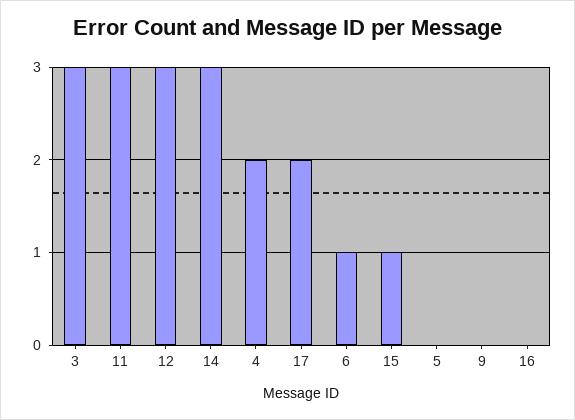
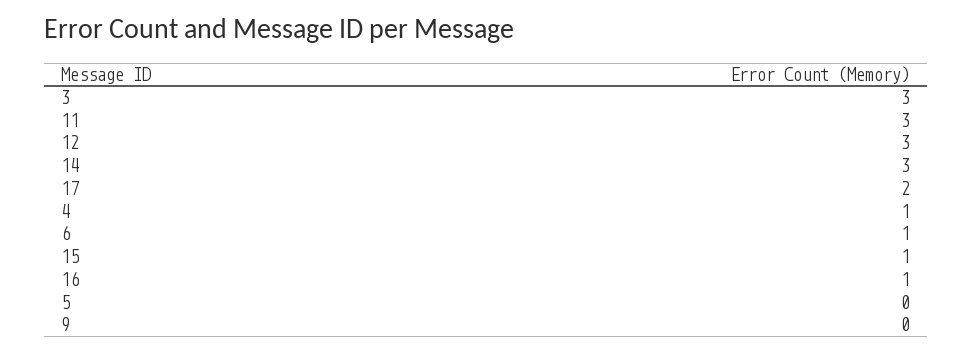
4: 2 -> 1
16: 0 -> 1

